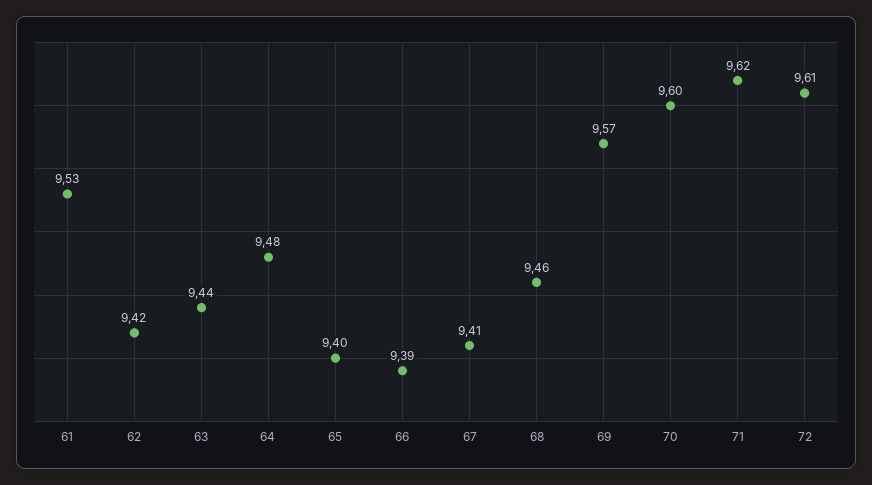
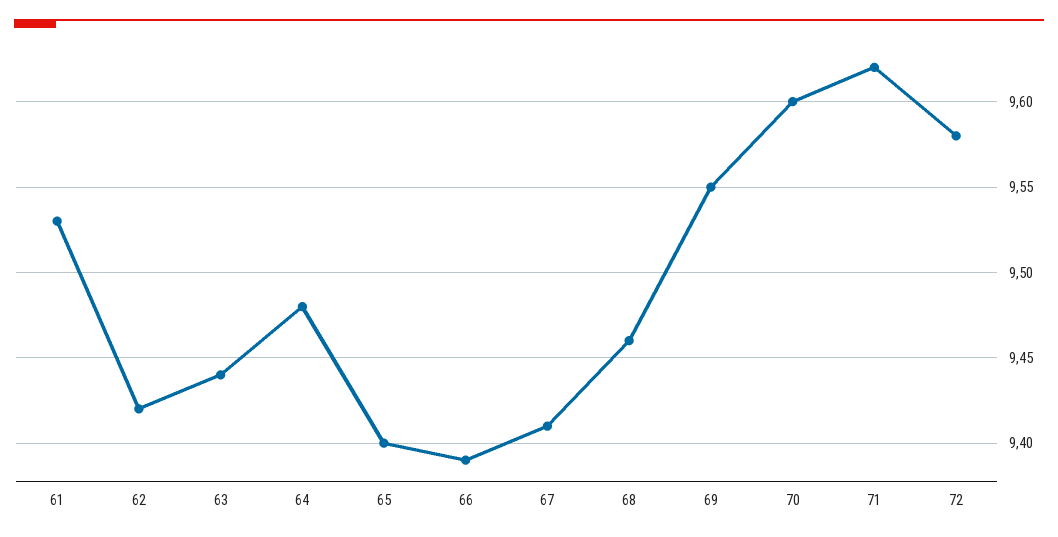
69: 9.57 -> 9.55
72: 9.61 -> 9.58

